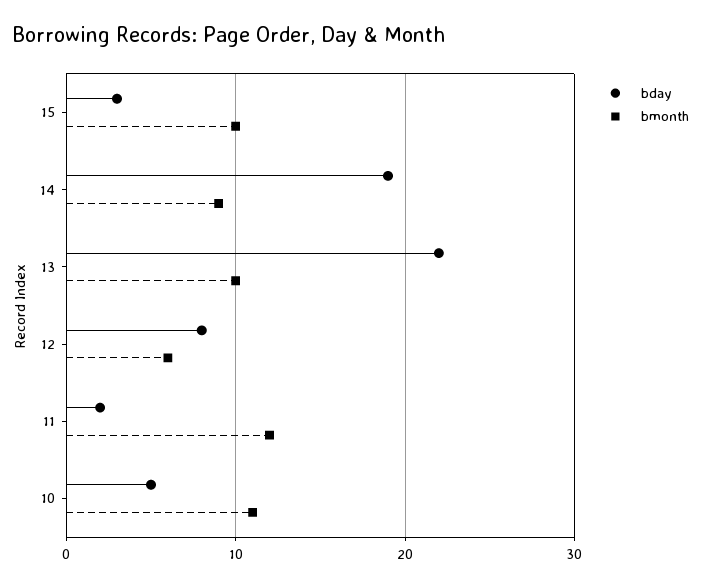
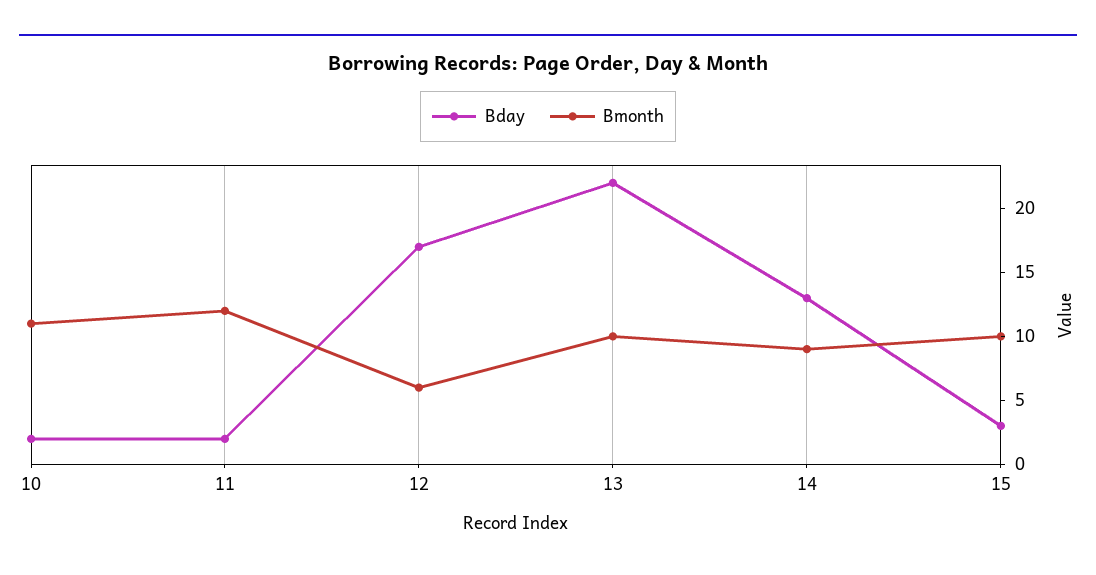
bday, 14: 19 -> 13
bday, 12: 8 -> 17
bday, 10: 5 -> 2

